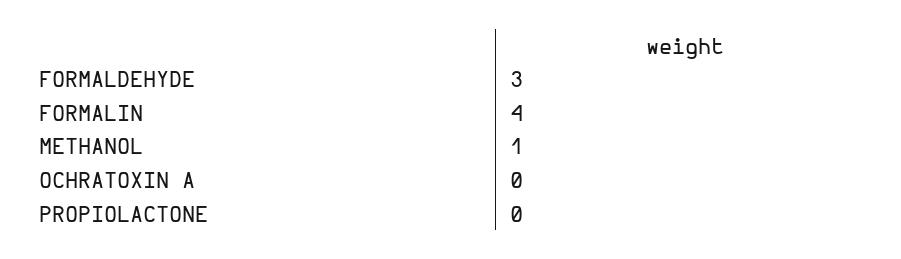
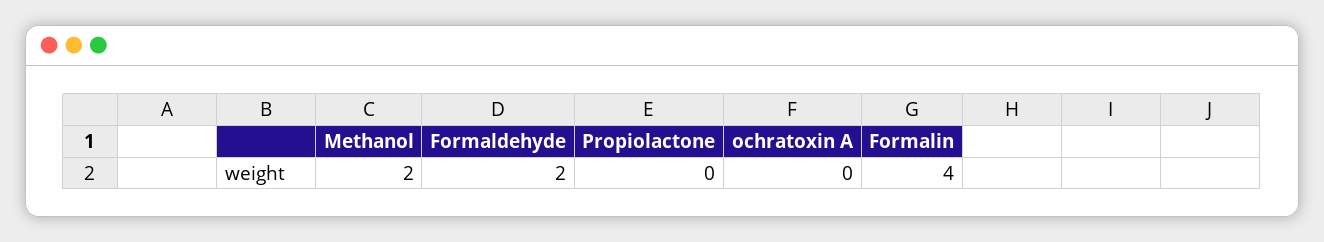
FORMALDEHYDE: 3 -> 2
METHANOL: 1 -> 2

